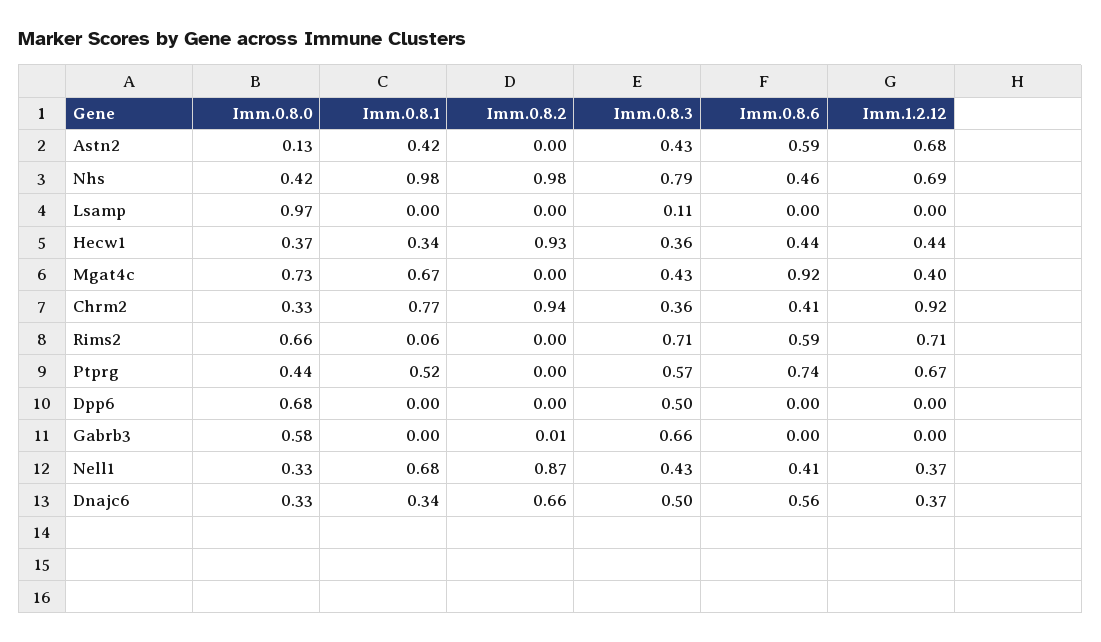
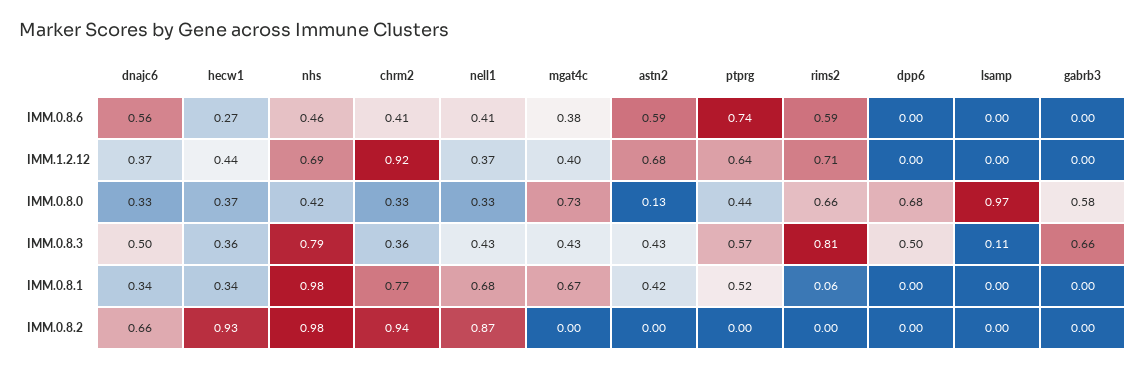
Imm.0.8.6, Hecw1: 0.44 -> 0.27
Imm.0.8.6, Mgat4c: 0.92 -> 0.38
Imm.0.8.3, Rims2: 0.71 -> 0.81
Imm.1.2.12, Ptprg: 0.67 -> 0.64
Imm.0.8.2, Gabrb3: 0.01 -> 0

